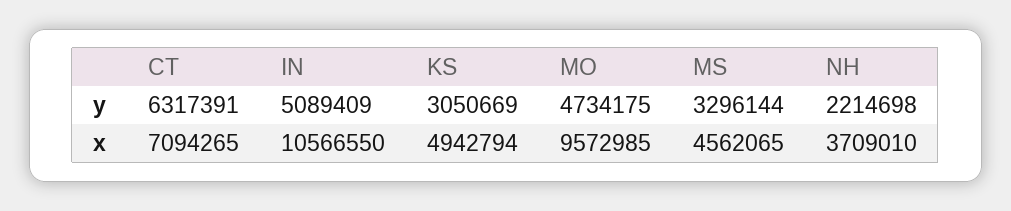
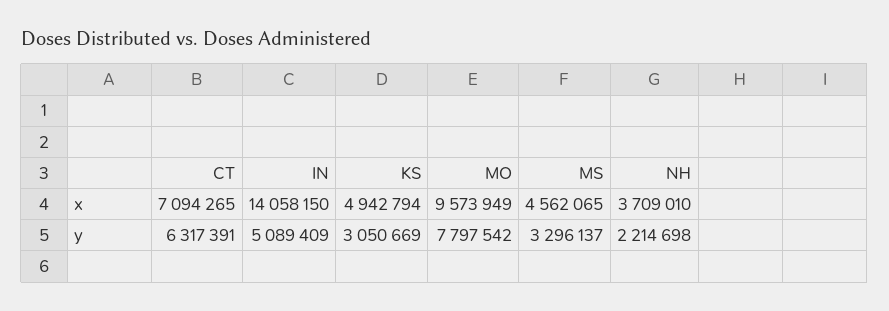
MO, y: 4734175 -> 7797542
MS, y: 3296144 -> 3296137
IN, x: 10566550 -> 14058150
MO, x: 9572985 -> 9573949

